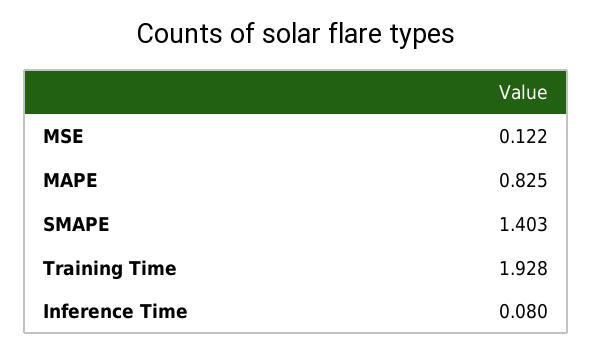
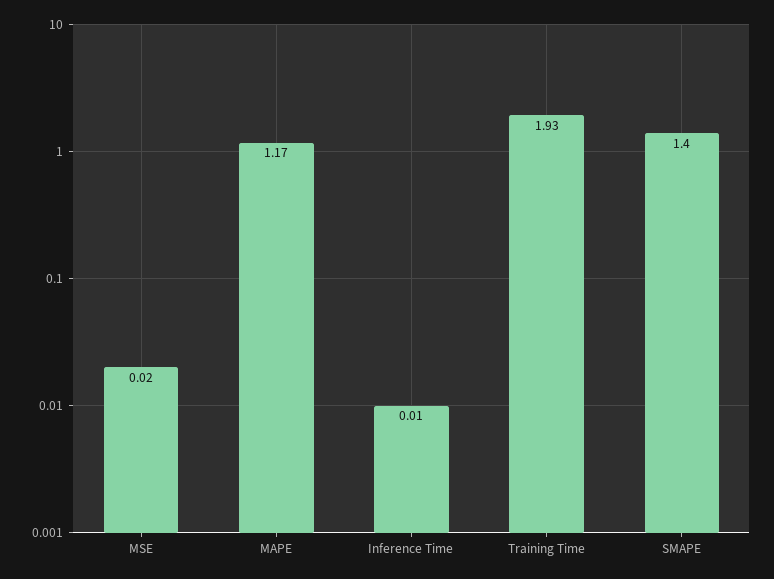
MSE: 0.122 -> 0.02
MAPE: 0.825 -> 1.17
Inference Time: 0.08 -> 0.01

